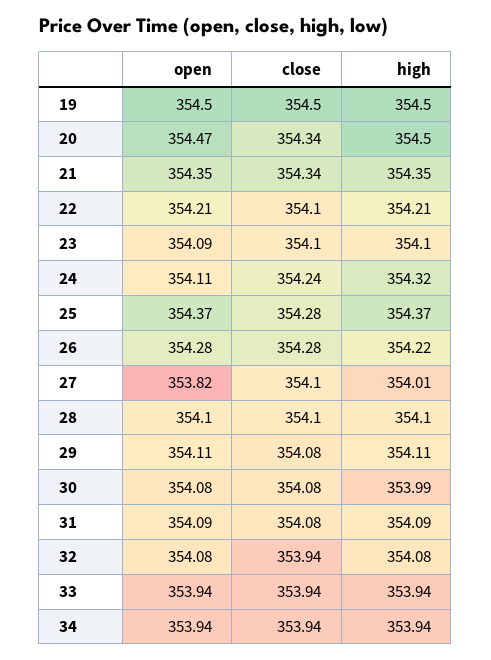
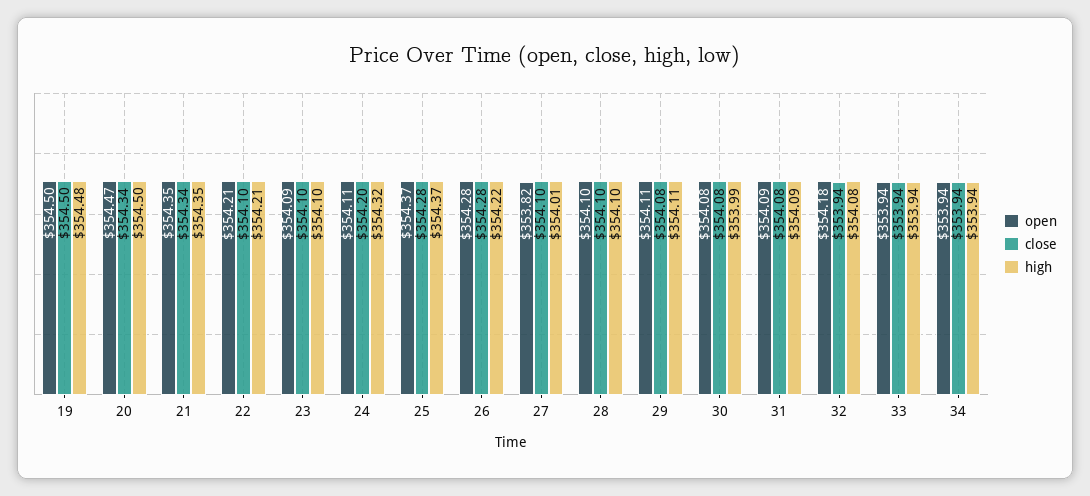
high, 19: 354.5 -> 354.48
close, 24: 354.24 -> 354.2
open, 32: 354.08 -> 354.18

